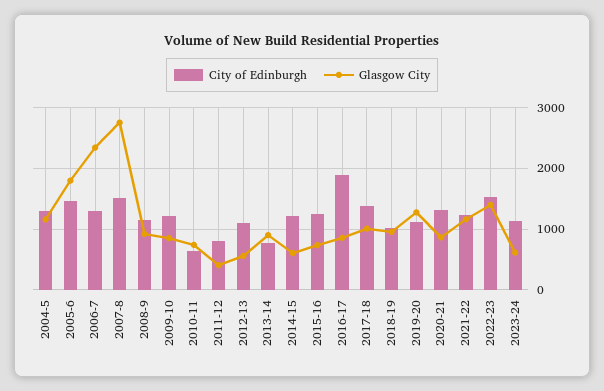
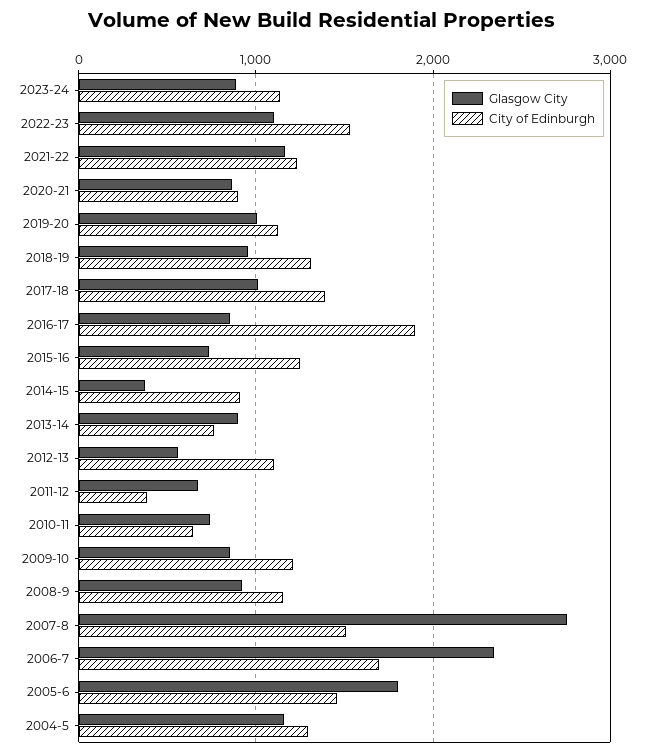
City of Edinburgh, 2006-7: 1300 -> 1700
City of Edinburgh, 2011-12: 800 -> 400
Glasgow City, 2011-12: 400 -> 700
City of Edinburgh, 2014-15: 1200 -> 900
Glasgow City, 2014-15: 600 -> 400
City of Edinburgh, 2018-19: 1000 -> 1300
Glasgow City, 2019-20: 1300 -> 1000
City of Edinburgh, 2020-21: 1300 -> 900
Glasgow City, 2022-23: 1400 -> 1100
Glasgow City, 2023-24: 600 -> 900

